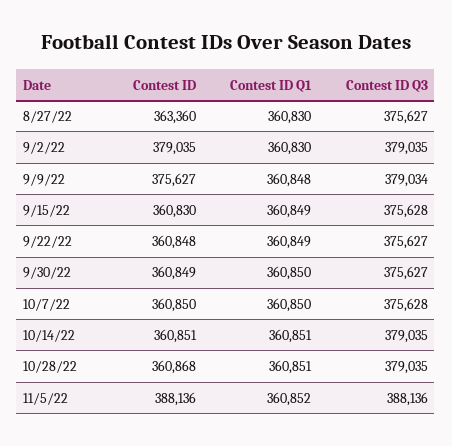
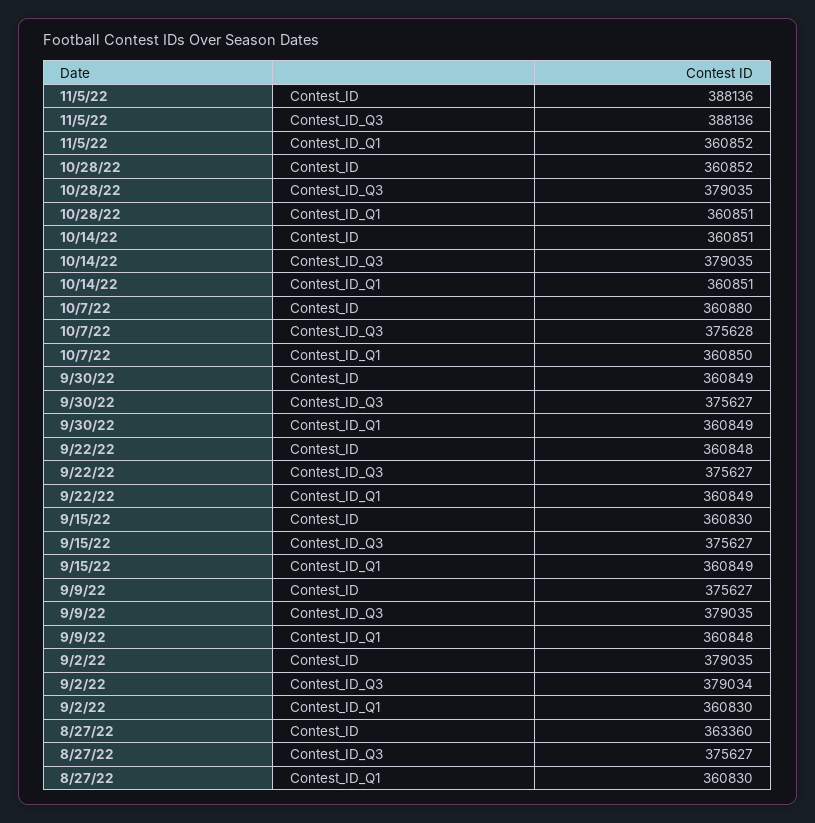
Contest ID Q3, 9/2/22: 379035 -> 379034
Contest ID Q3, 9/9/22: 379034 -> 379035
Contest ID Q3, 9/15/22: 375628 -> 375627
Contest ID Q1, 9/30/22: 360850 -> 360849
Contest ID, 10/7/22: 360850 -> 360880
Contest ID, 10/28/22: 360868 -> 360852

